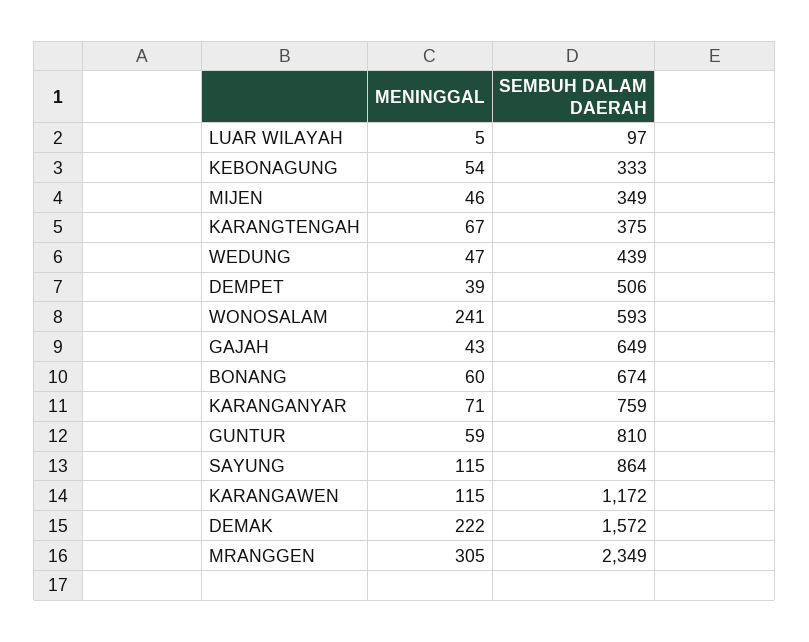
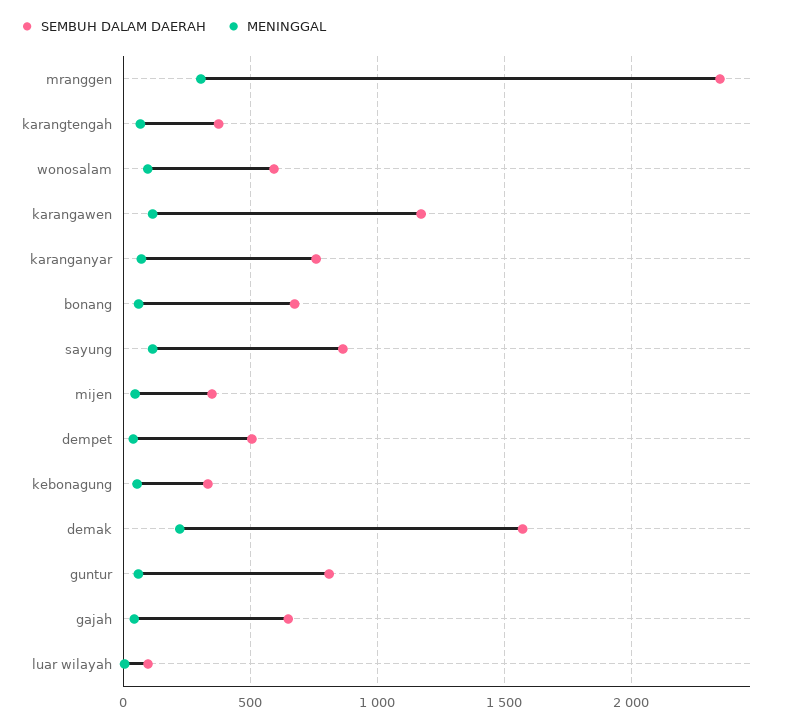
MENINGGAL, WEDUNG: 47 -> none
SEMBUH DALAM DAERAH, WEDUNG: 439 -> none
MENINGGAL, WONOSALAM: 241 -> 100

